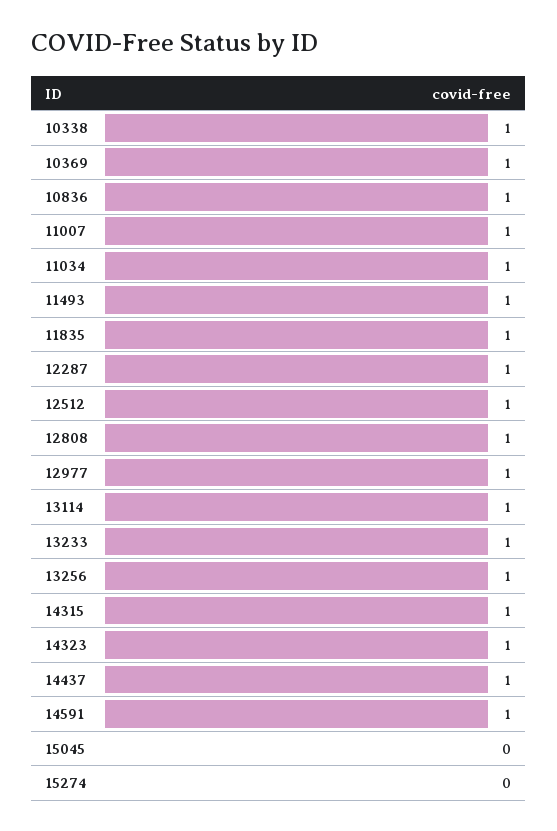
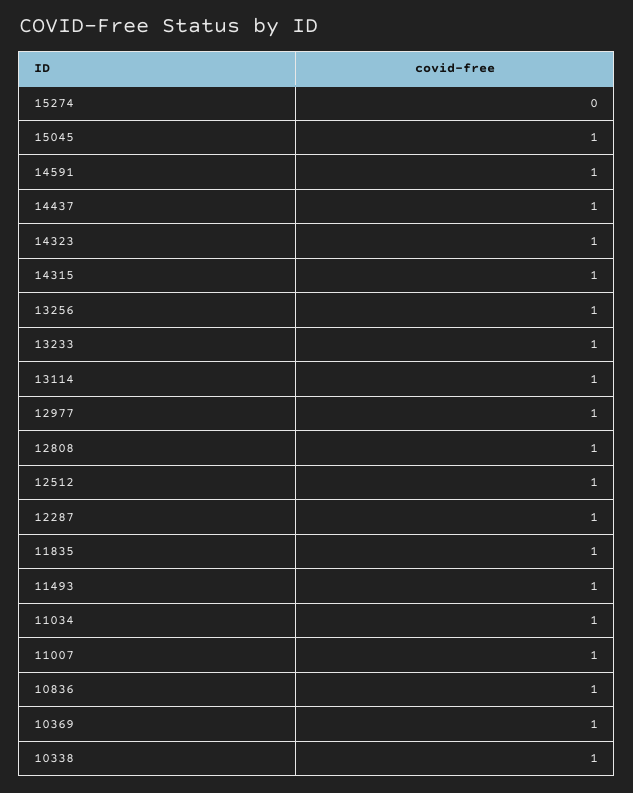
15045: 0 -> 1

